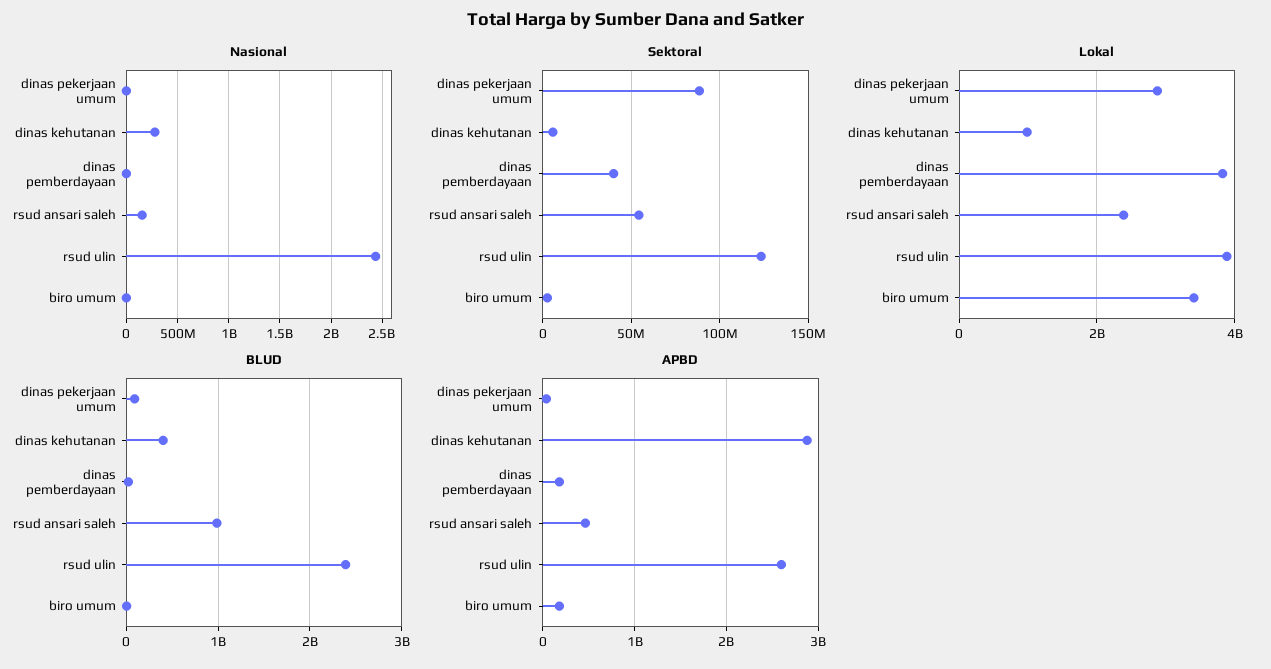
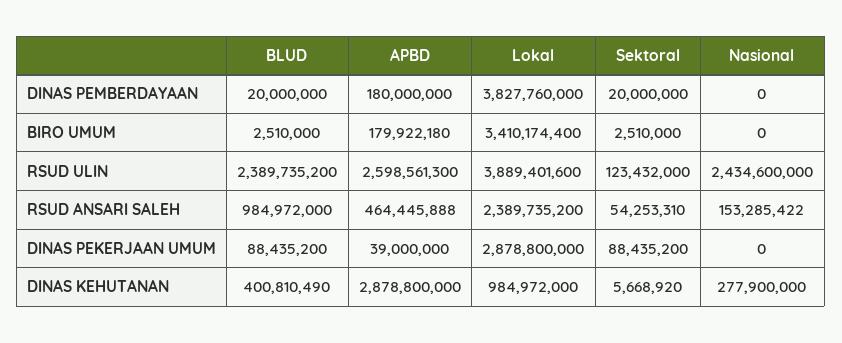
Sektoral, dinas pemberdayaan: 40000000 -> 20000000

